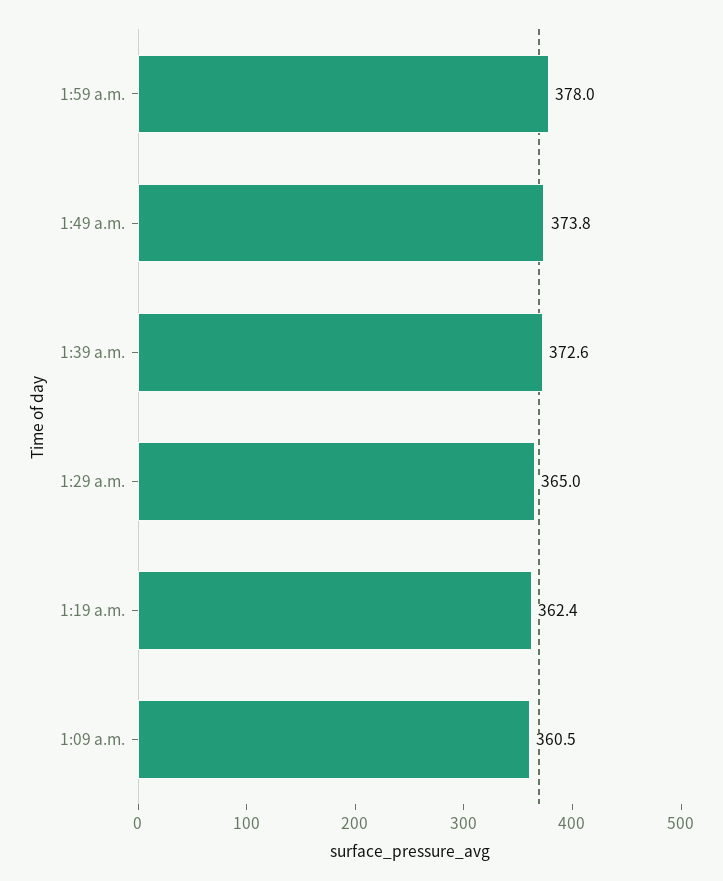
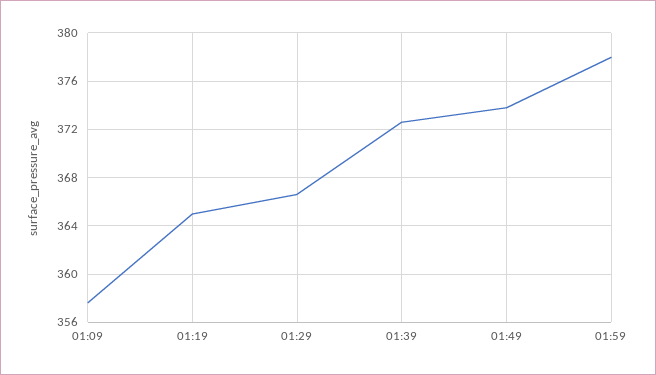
1:29 a.m.: 365 -> 366.5
1:19 a.m.: 362.4 -> 365
1:09 a.m.: 360.5 -> 357.5

